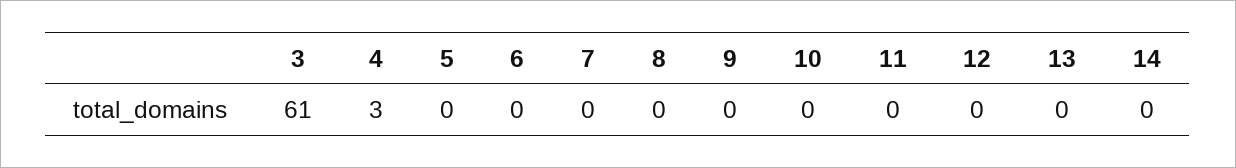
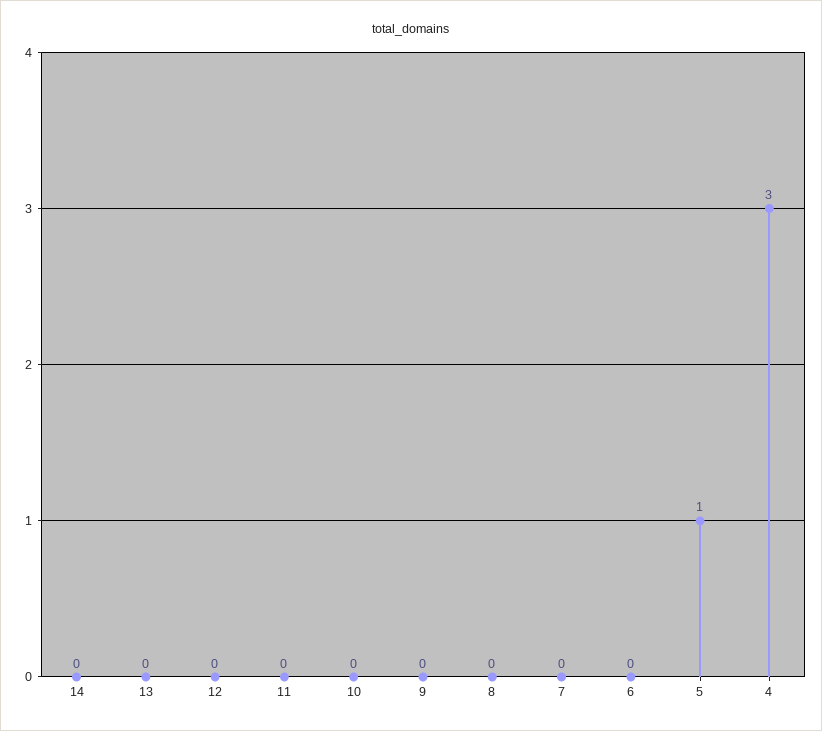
3: 61 -> none
5: 0 -> 1

